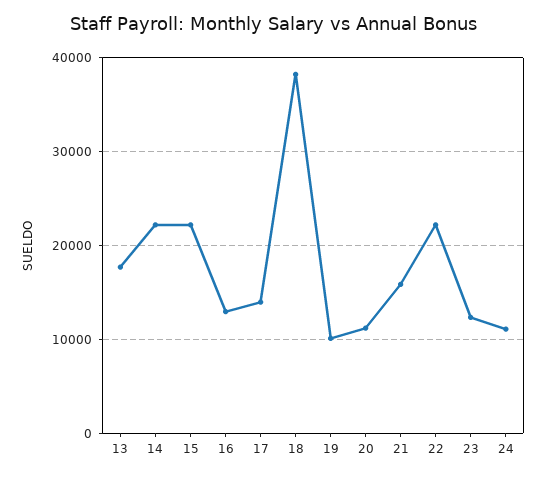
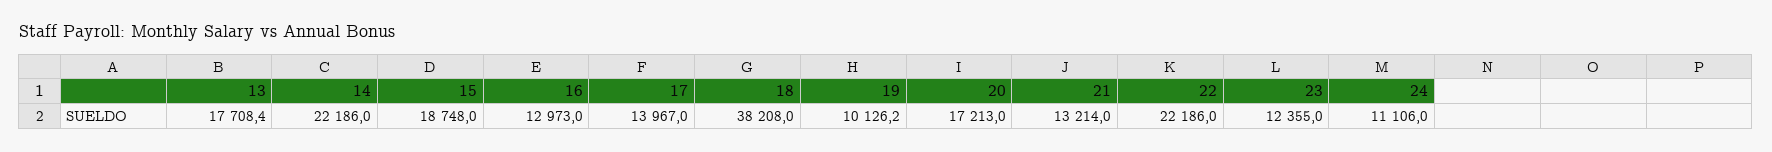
15: 22000 -> 18748
20: 11000 -> 17213
21: 16000 -> 13214

